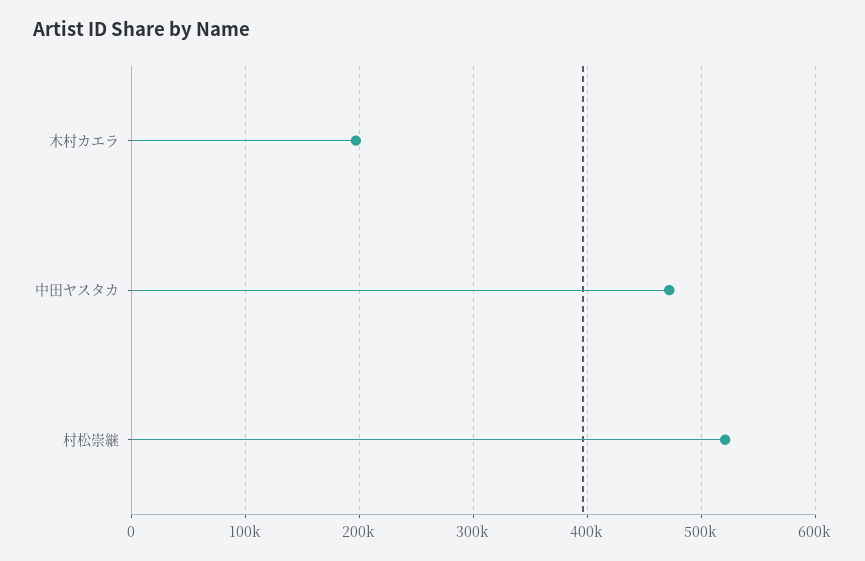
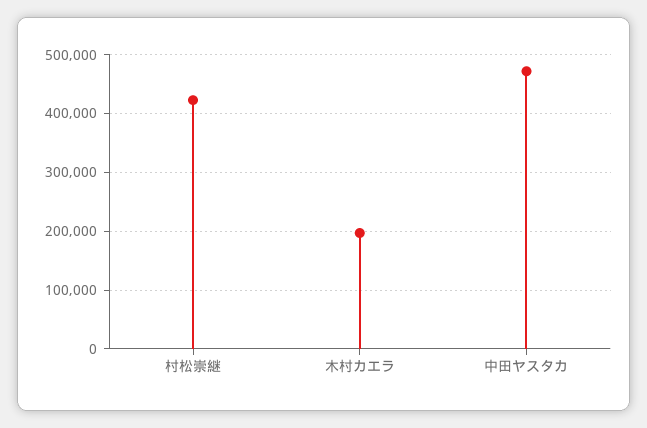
村松崇継: 520000 -> 420000

